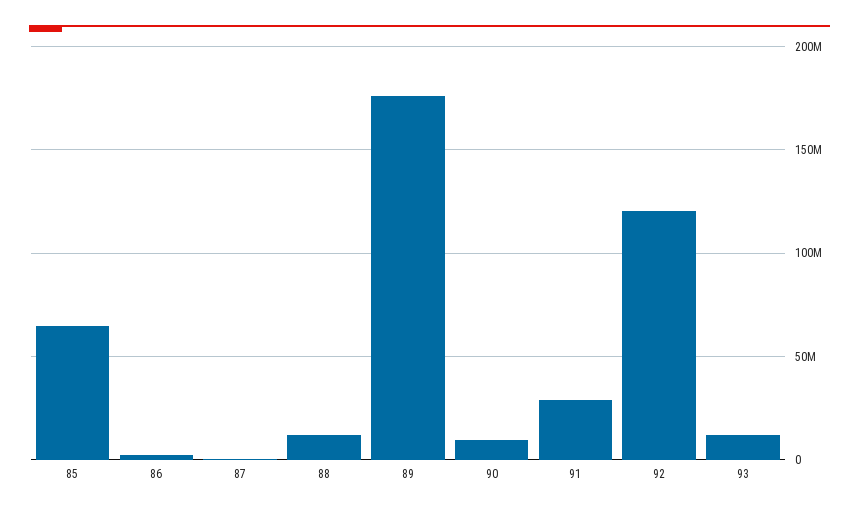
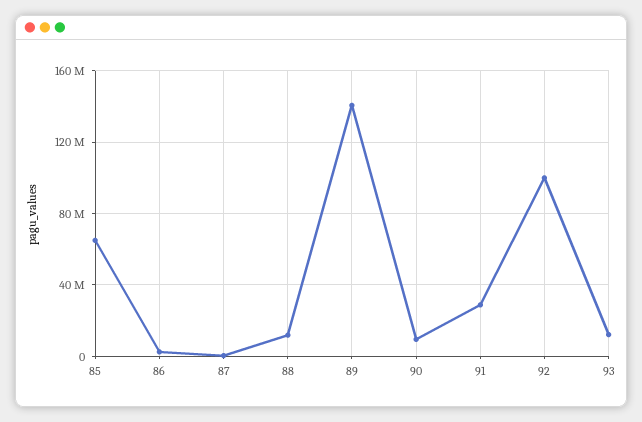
89: 175000000 -> 140000000
92: 120000000 -> 100000000

